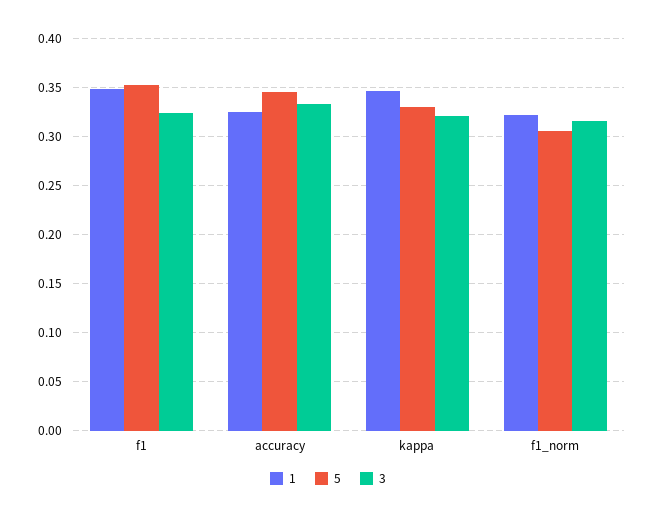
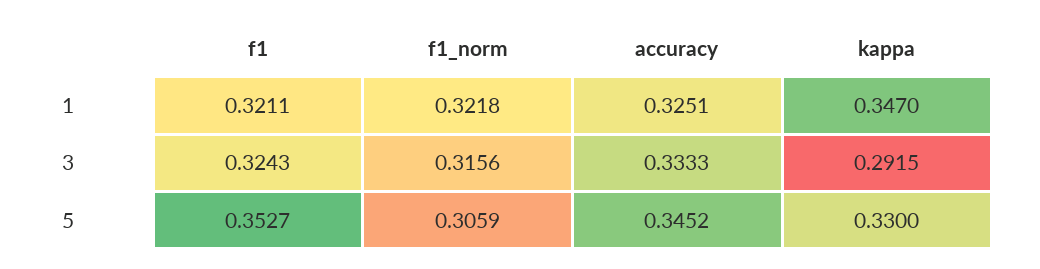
1, f1: 0.35 -> 0.3211
3, kappa: 0.32 -> 0.2915

